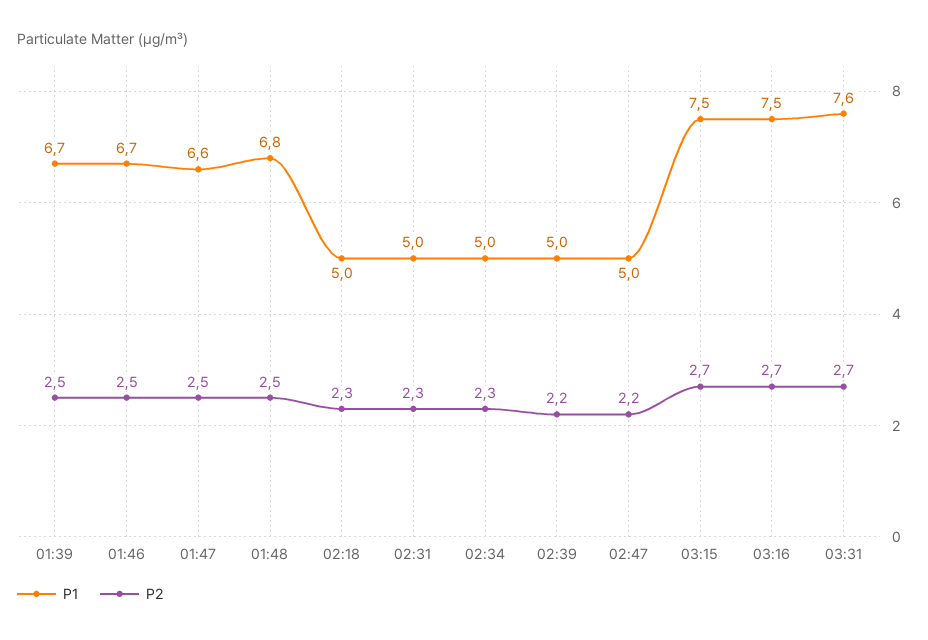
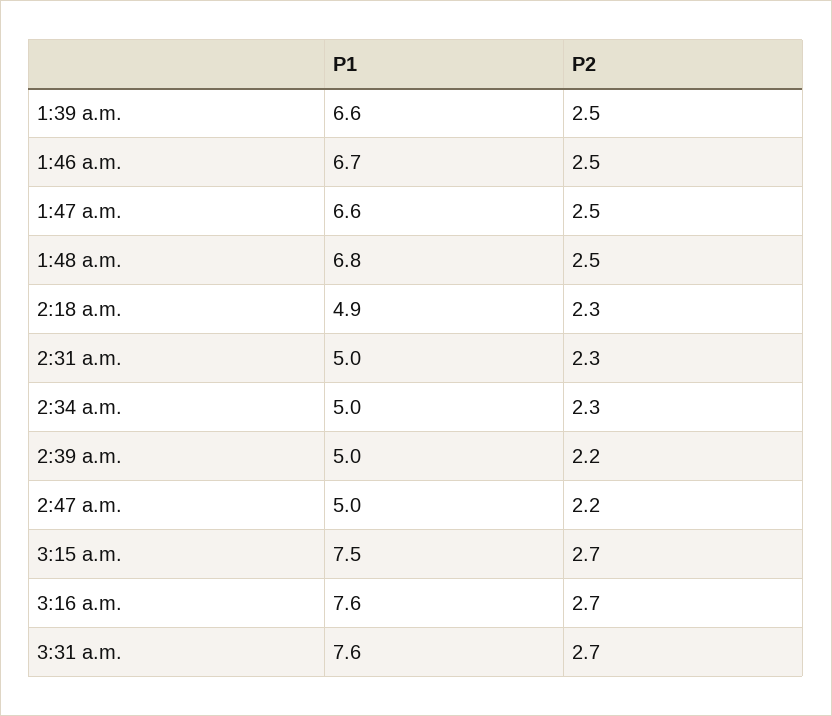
P1, 01:39: 6.7 -> 6.6
P1, 02:18: 5 -> 4.9
P1, 03:16: 7.5 -> 7.6

